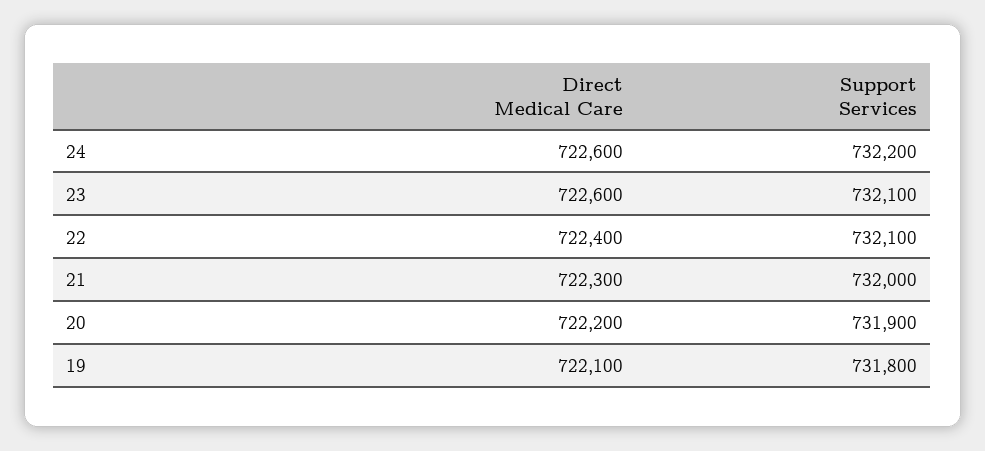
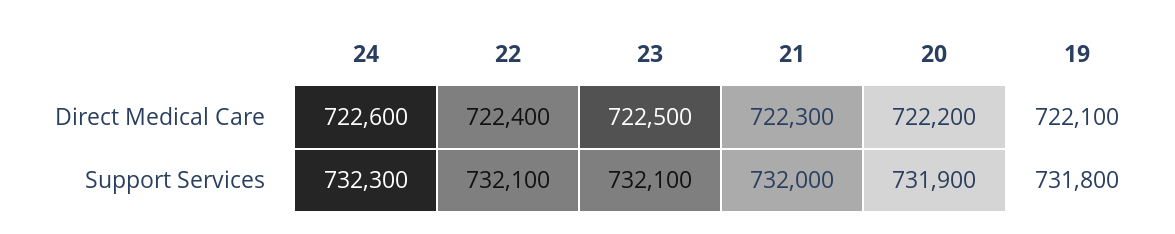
Support Services, 24: 732200 -> 732300
Direct Medical Care, 23: 722600 -> 722500

